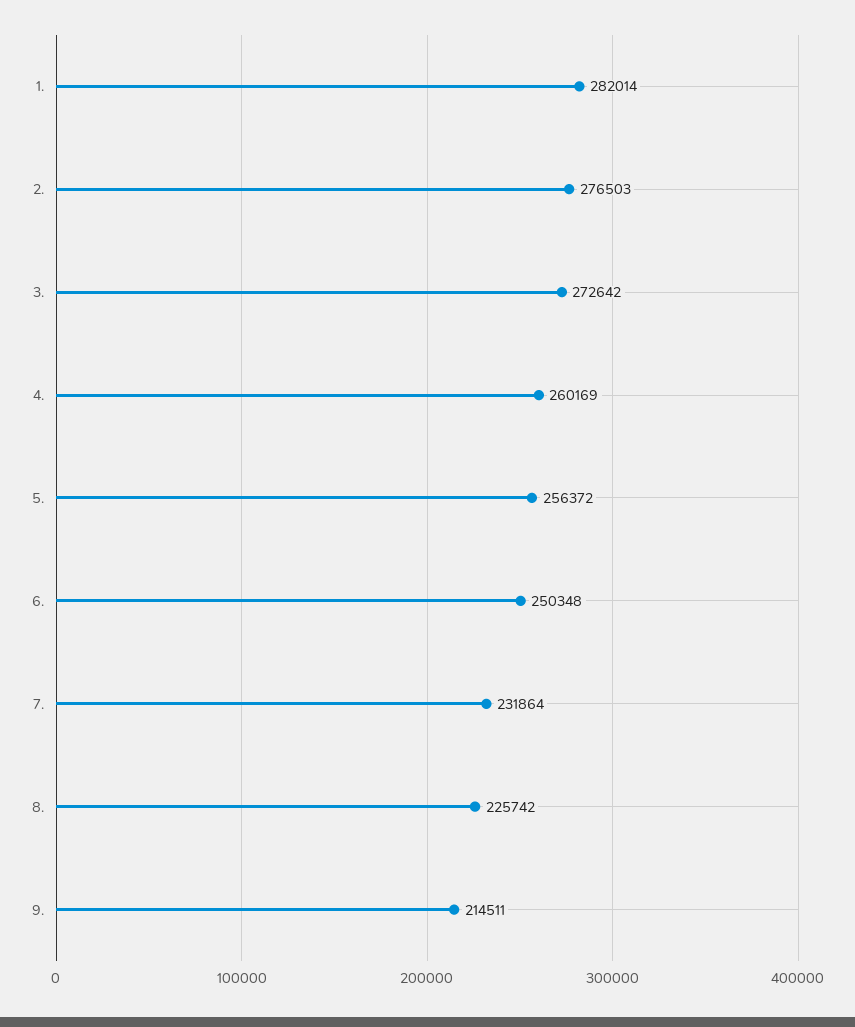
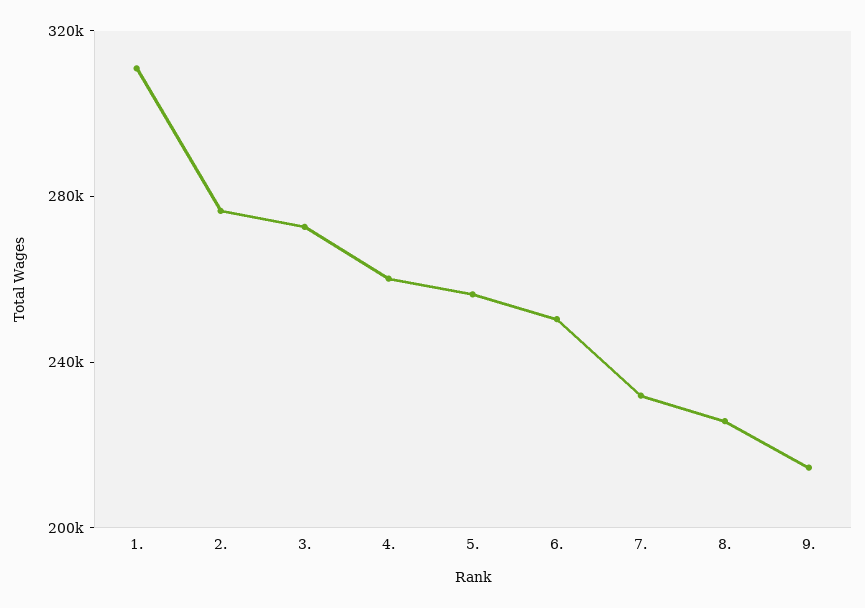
1.: 282014 -> 310000

